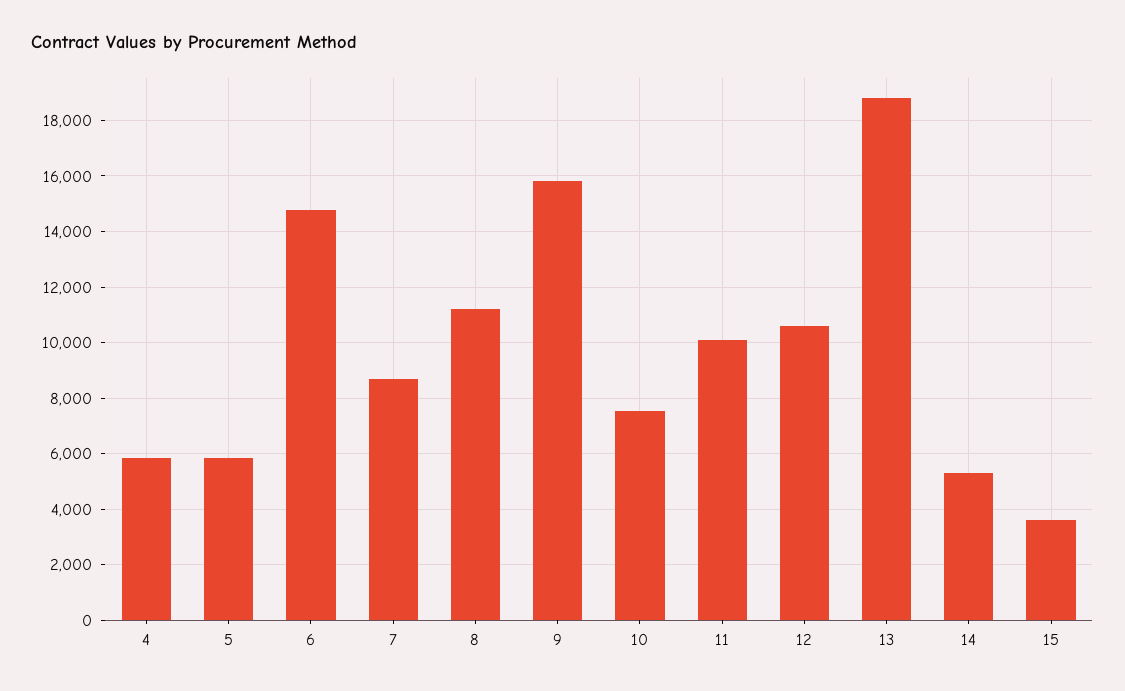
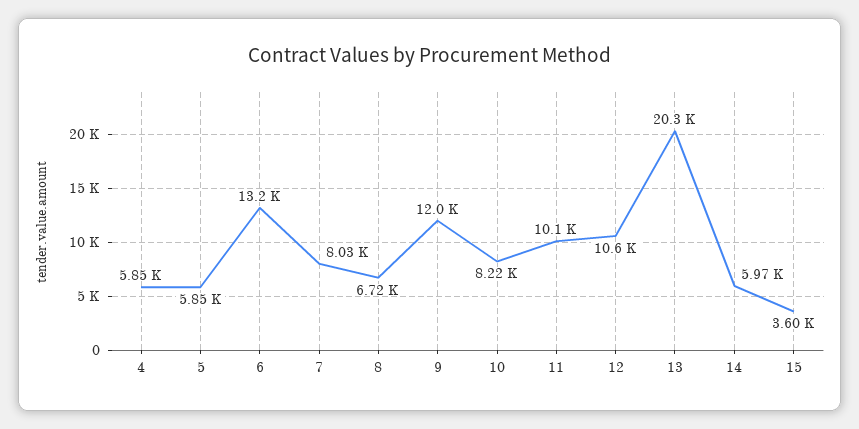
6: 14750 -> 13200
7: 8750 -> 8030
8: 11250 -> 6720
9: 15750 -> 12000
10: 7500 -> 8220
13: 18750 -> 20300
14: 5250 -> 5970

